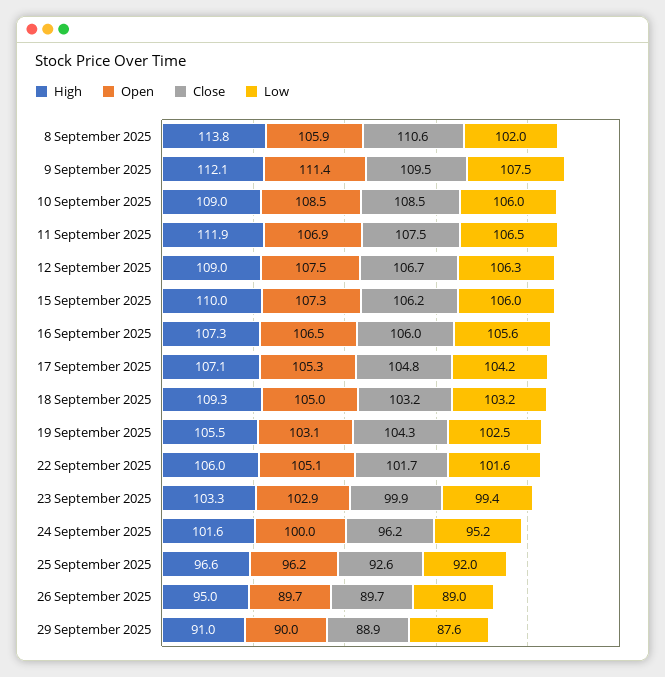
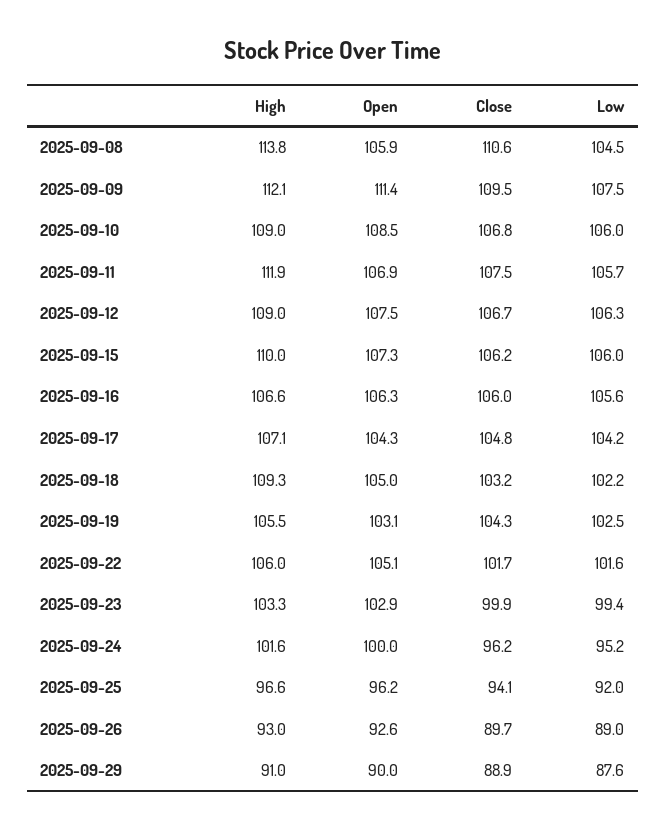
Low, 8 September 2025: 102 -> 104.5
Close, 10 September 2025: 108.5 -> 106.8
Low, 11 September 2025: 106.5 -> 105.7
High, 16 September 2025: 107.3 -> 106.6
Open, 16 September 2025: 106.5 -> 106.3
Open, 17 September 2025: 105.3 -> 104.3
Low, 18 September 2025: 103.2 -> 102.2
Close, 25 September 2025: 92.6 -> 94.1
High, 26 September 2025: 95 -> 93
Open, 26 September 2025: 89.7 -> 92.6

